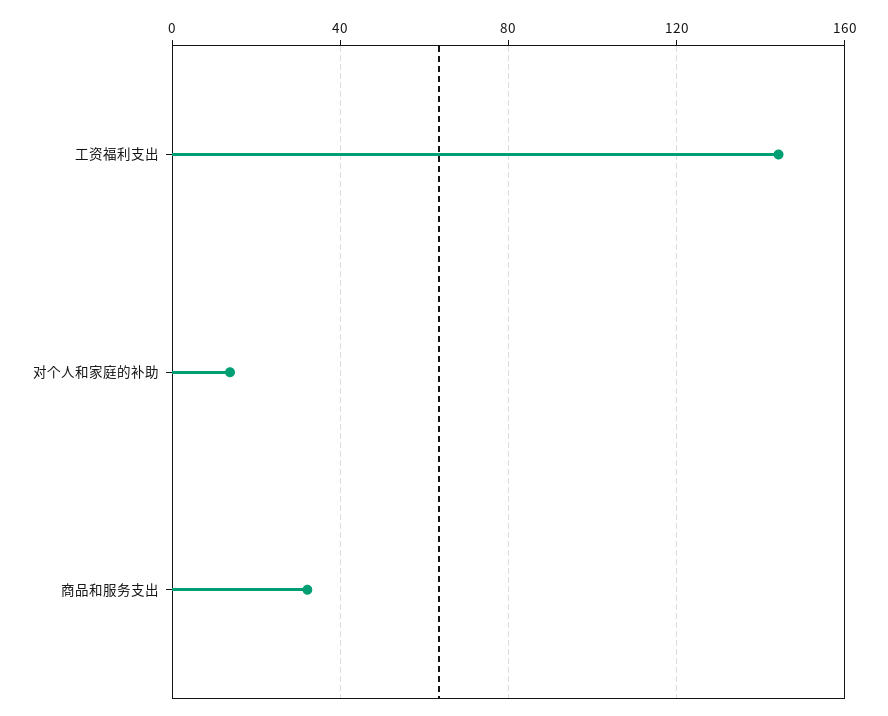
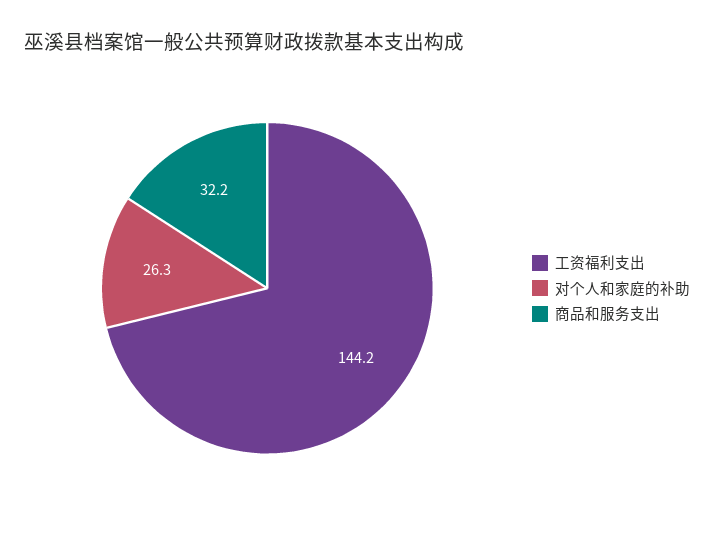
对个人和家庭的补助: 15 -> 26.3

